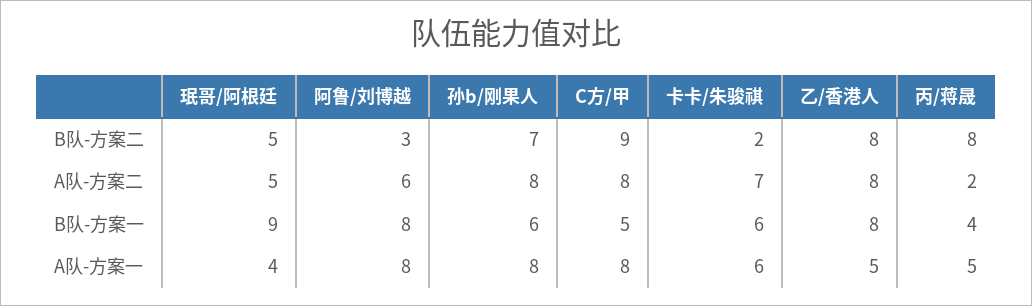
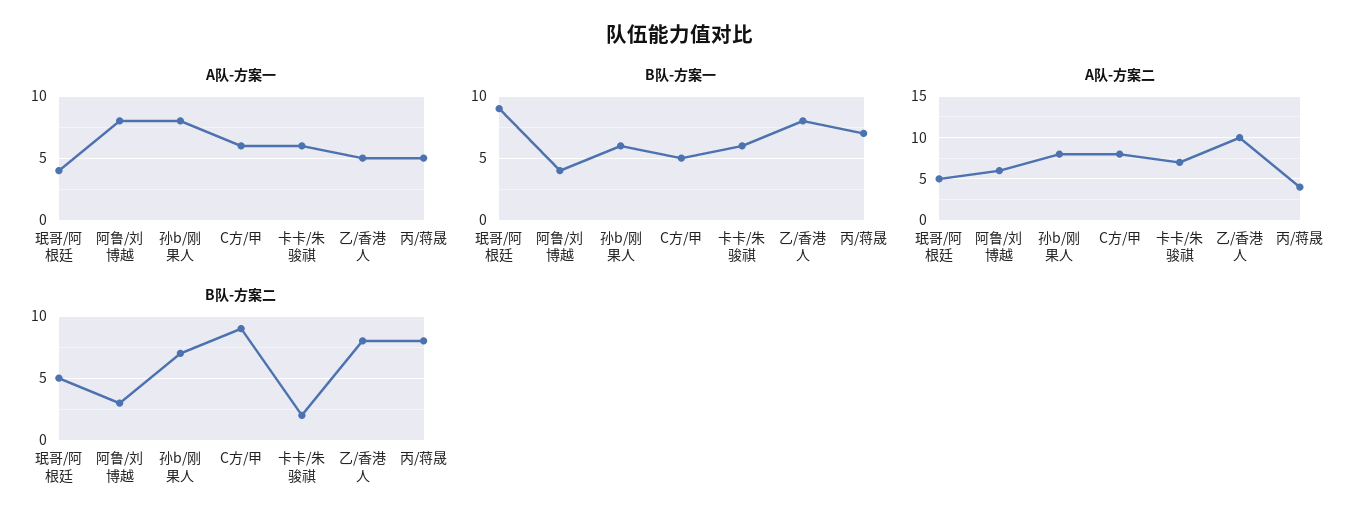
A队-方案二, 乙/香港人: 8 -> 10
A队-方案二, 丙/蒋晟: 2 -> 4
B队-方案一, 阿鲁/刘博越: 8 -> 4
B队-方案一, 丙/蒋晟: 4 -> 7
A队-方案一, C方/甲: 8 -> 6

